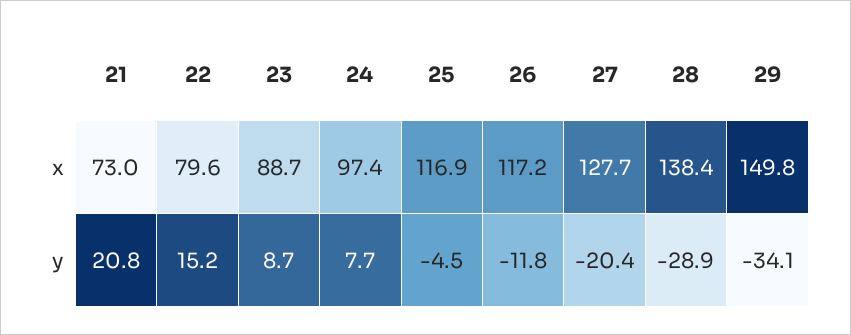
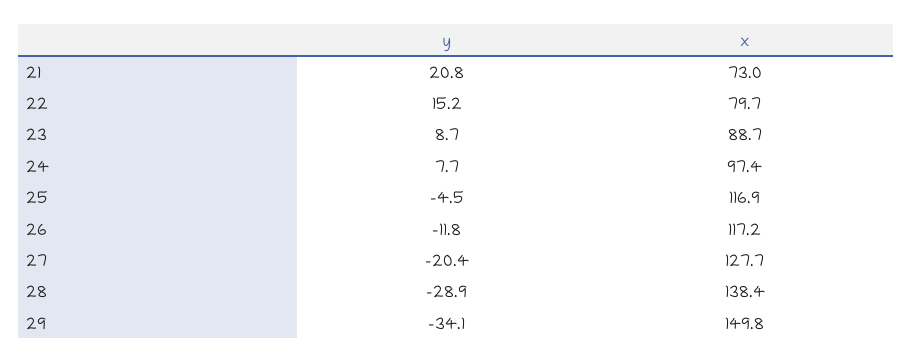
22, x: 79.6 -> 79.7

